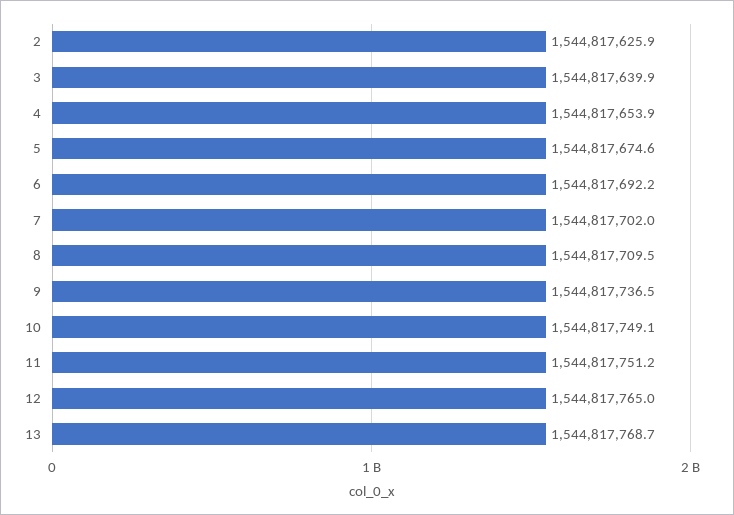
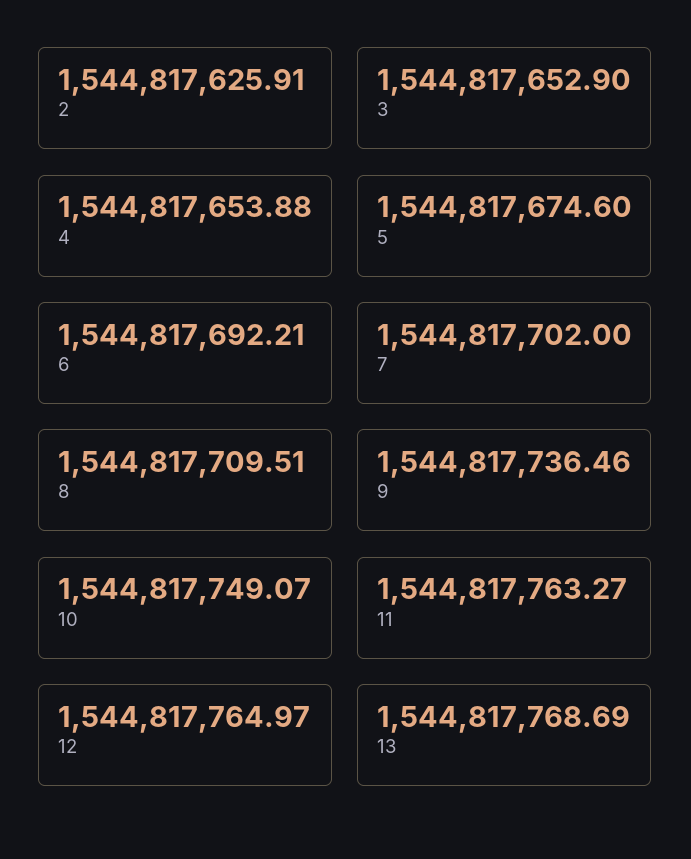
3: 1544817639.9 -> 1544817652.9
11: 1544817751.2 -> 1544817763.27

